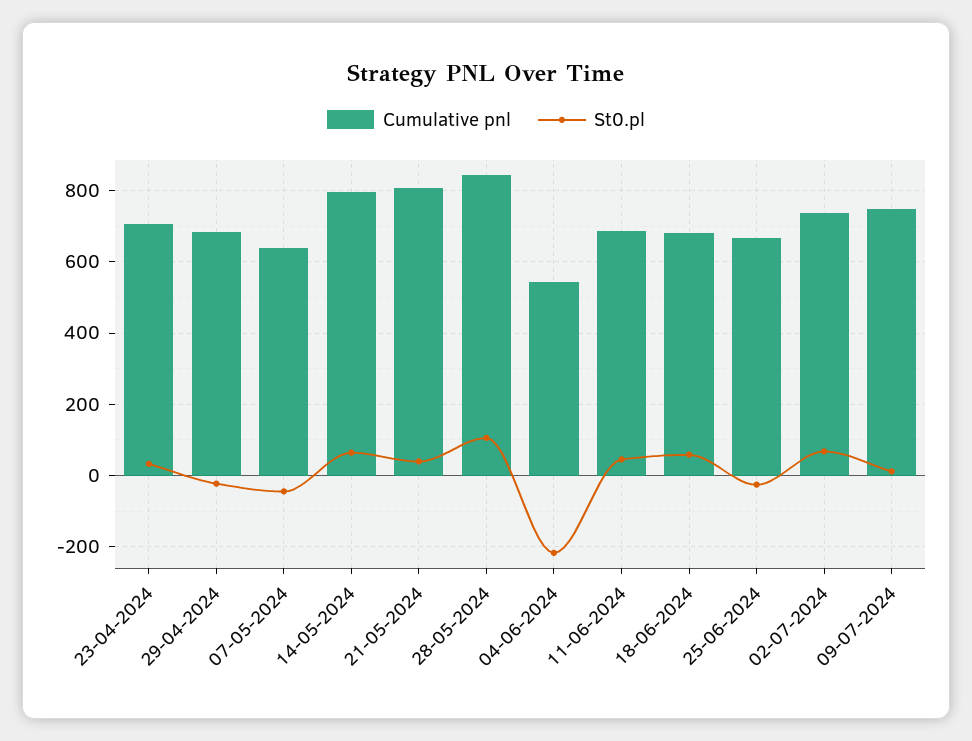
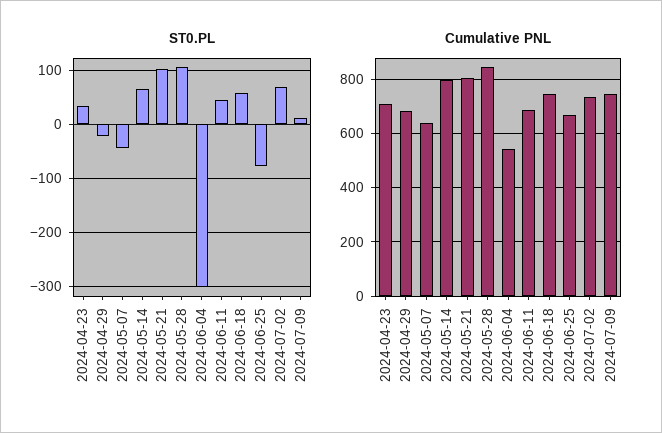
St0.pl, 21-05-2024: 40 -> 100
St0.pl, 04-06-2024: -220 -> -300
Cumulative pnl, 18-06-2024: 680 -> 750
St0.pl, 25-06-2024: -20 -> -80

